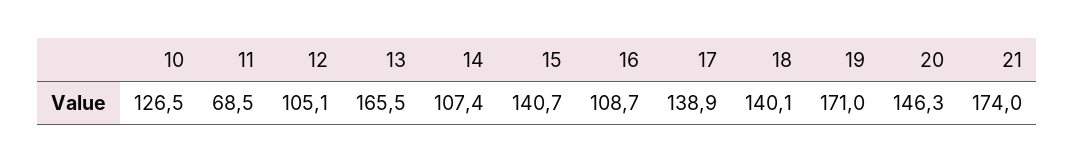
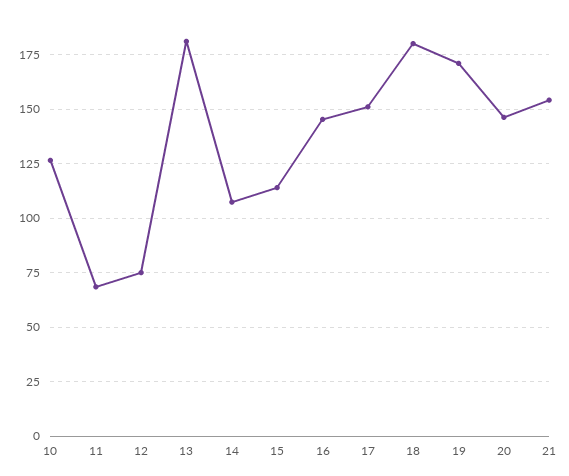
12: 105.1 -> 75
13: 165.5 -> 180
15: 140.7 -> 115
16: 108.7 -> 145
17: 138.9 -> 150
18: 140.1 -> 180
21: 174 -> 155

